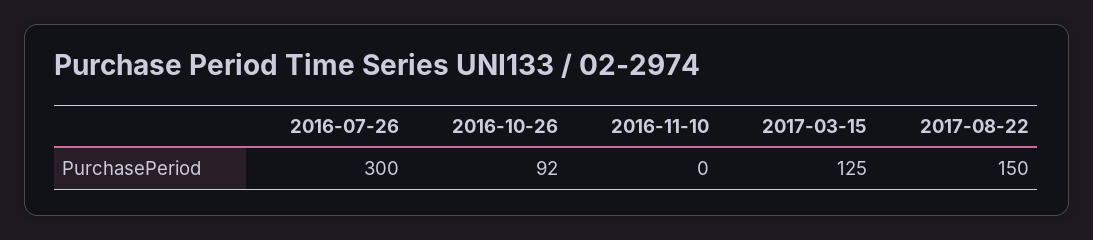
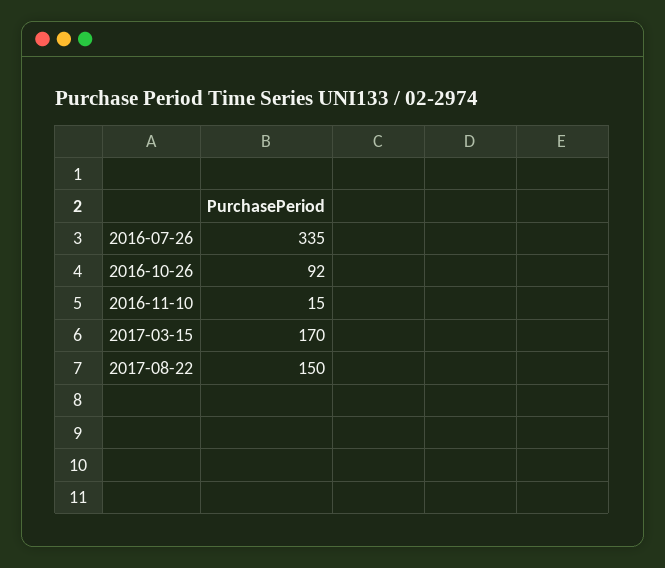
2016-07-26: 300 -> 335
2016-11-10: 0 -> 15
2017-03-15: 125 -> 170

